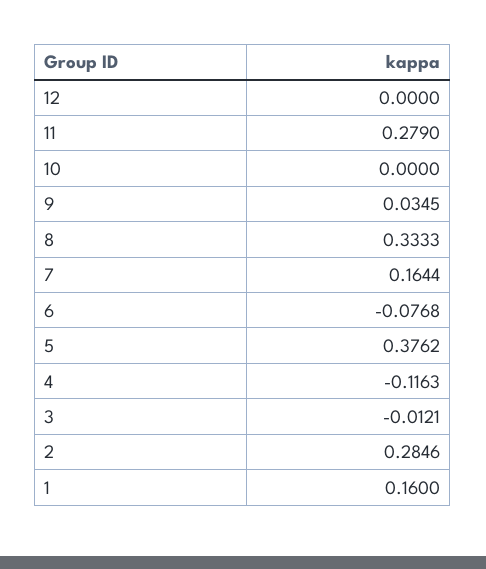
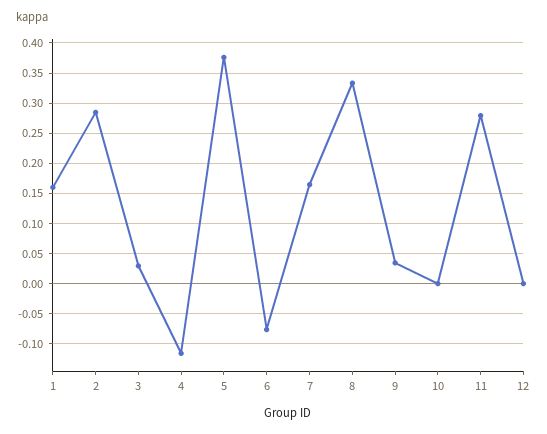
3: -0.0121 -> 0.03

